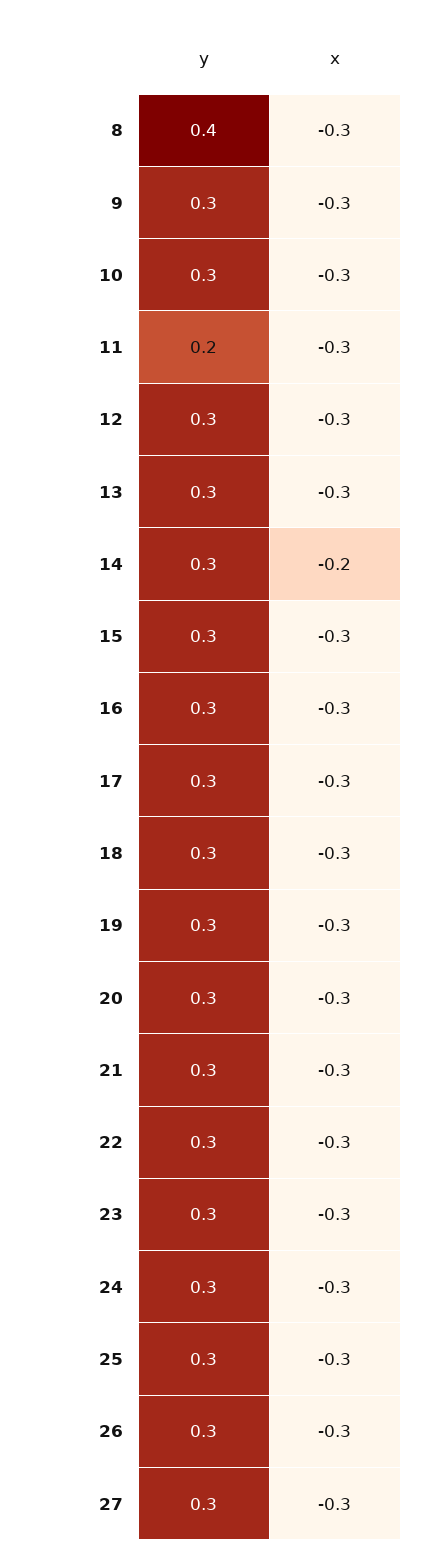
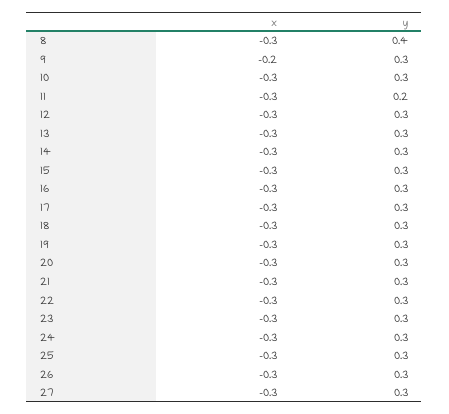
x, 9: -0.3 -> -0.2
x, 14: -0.2 -> -0.3

